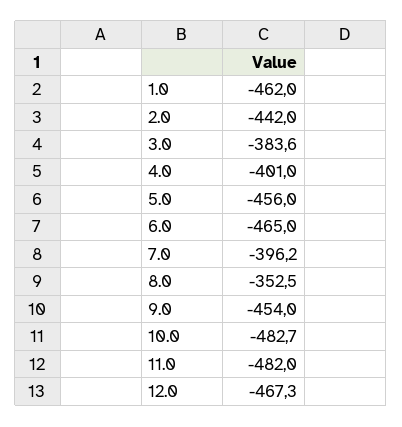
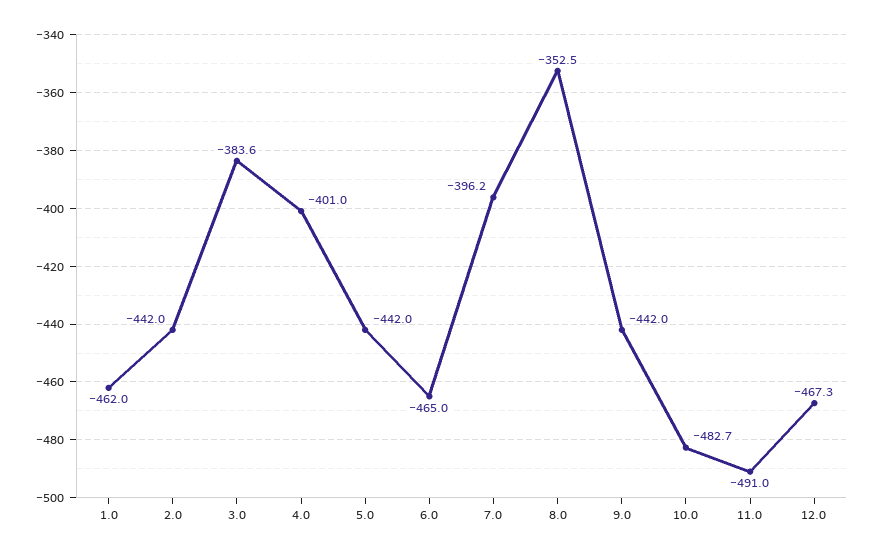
5.0: -456 -> -442
9.0: -454 -> -442
11.0: -482 -> -491

